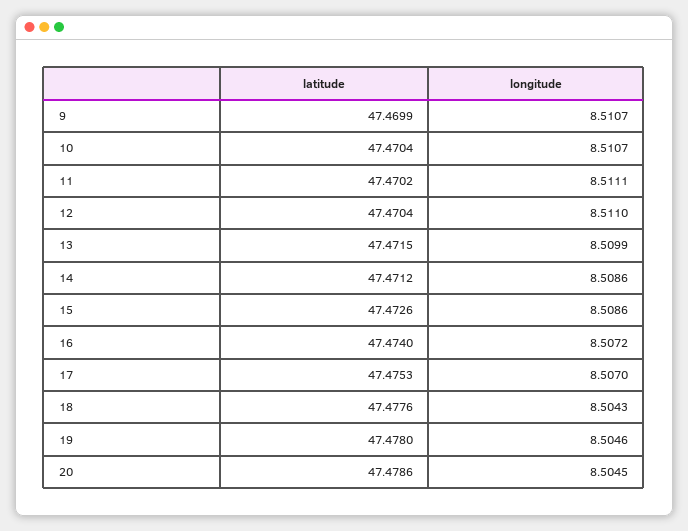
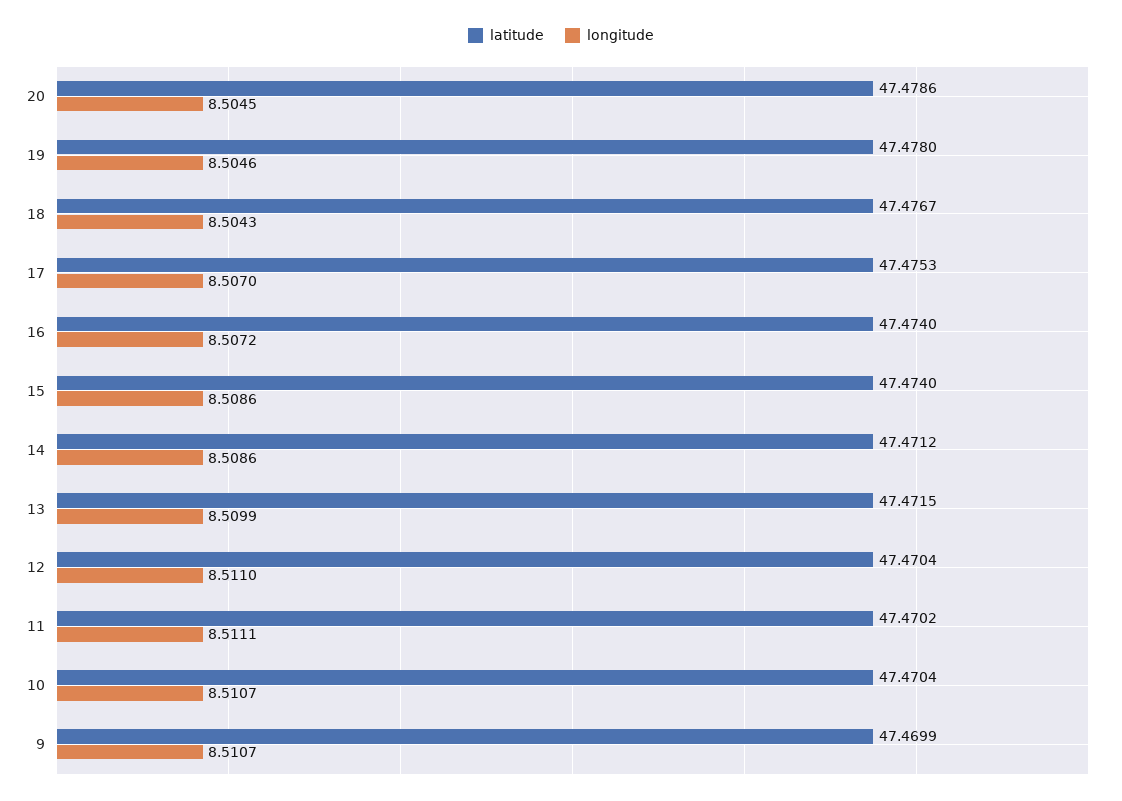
latitude, 15: 47.4726 -> 47.474
latitude, 18: 47.4776 -> 47.4767

